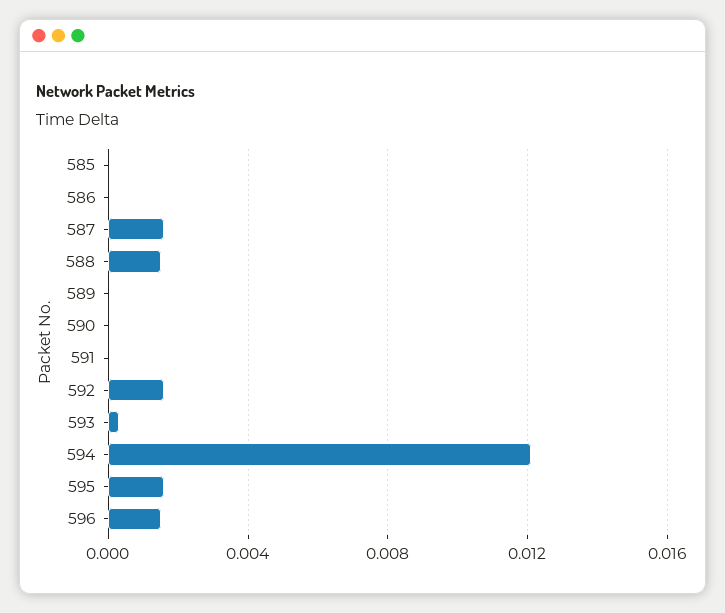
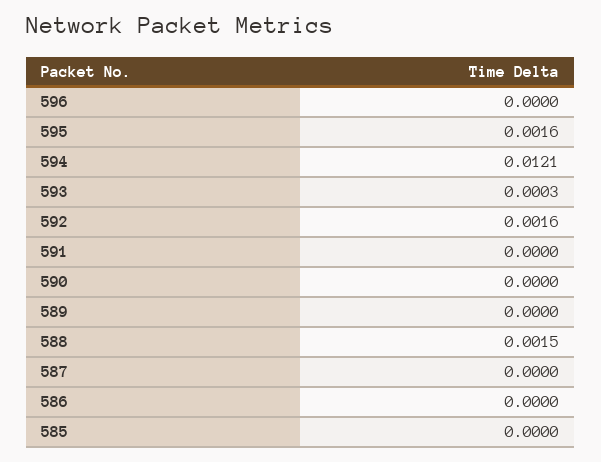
587: 0.0015 -> 0
596: 0.0015 -> 0

